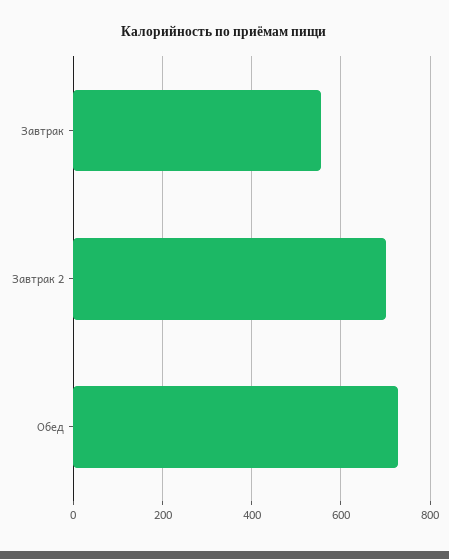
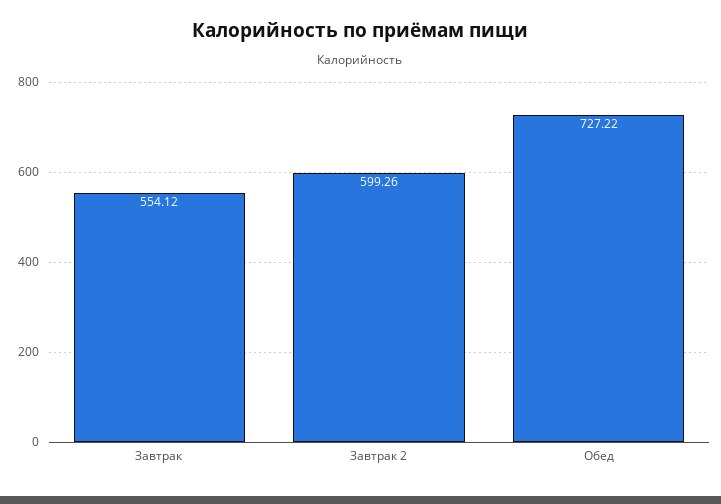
Завтрак 2: 700 -> 599.26

